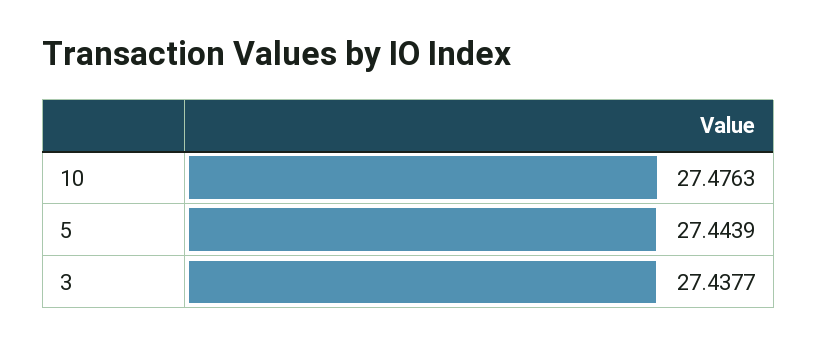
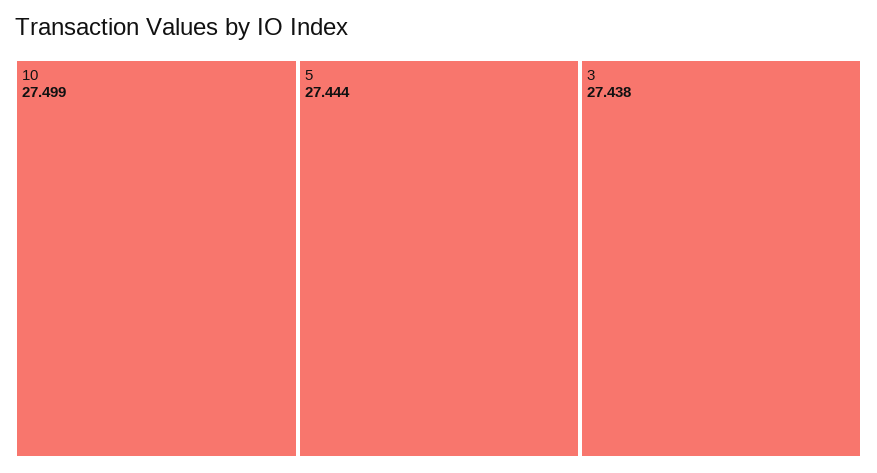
10: 27.4763 -> 27.499

